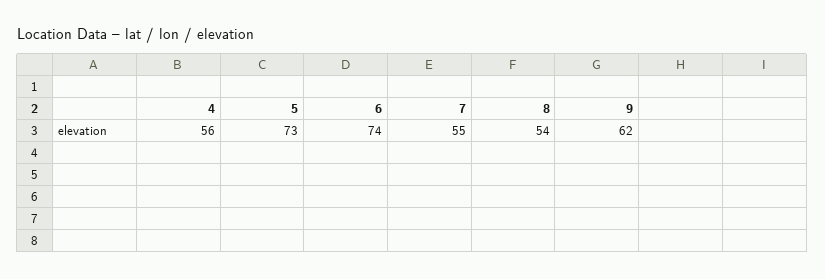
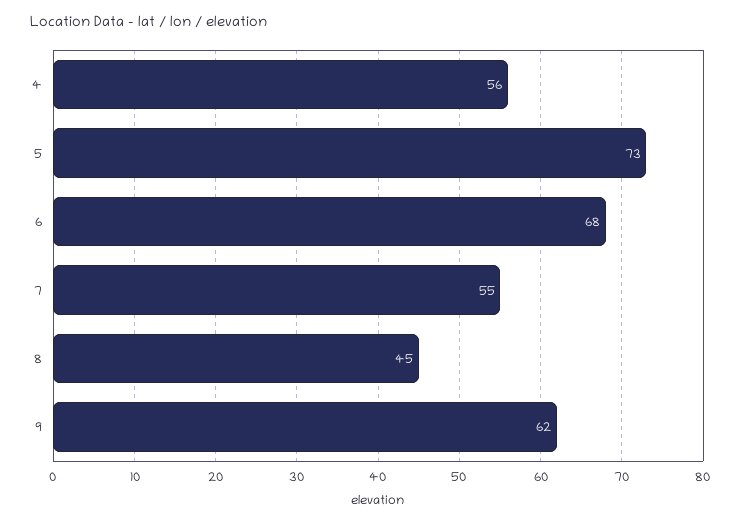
6: 74 -> 68
8: 54 -> 45

